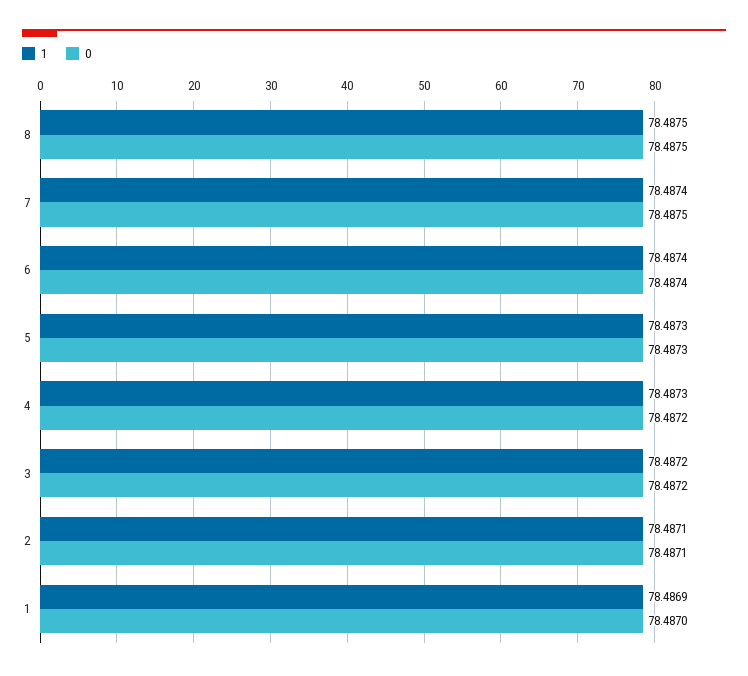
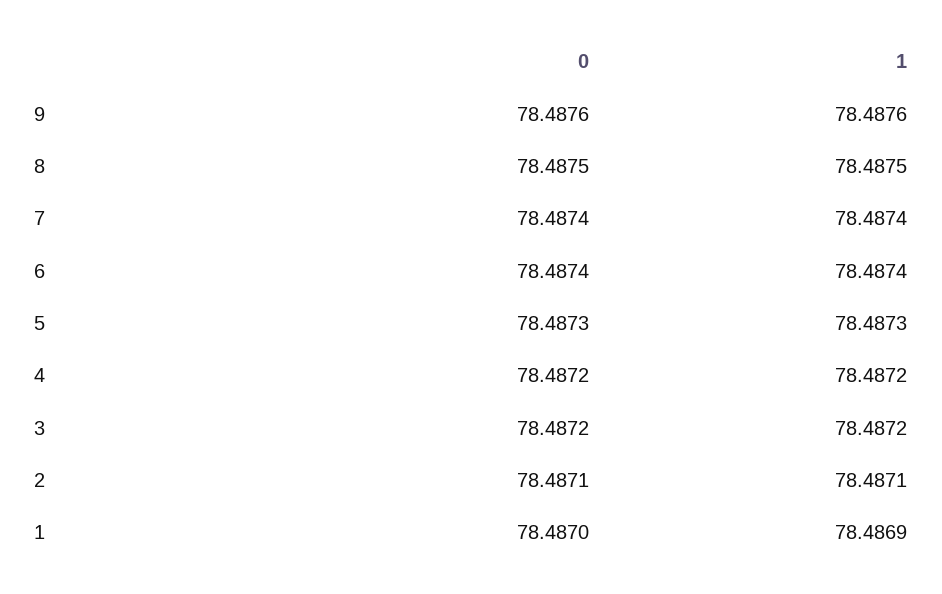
0, 7: 78.4875 -> 78.4874
1, 4: 78.4873 -> 78.4872
0, 9: none -> 78.4876
1, 9: none -> 78.4876

